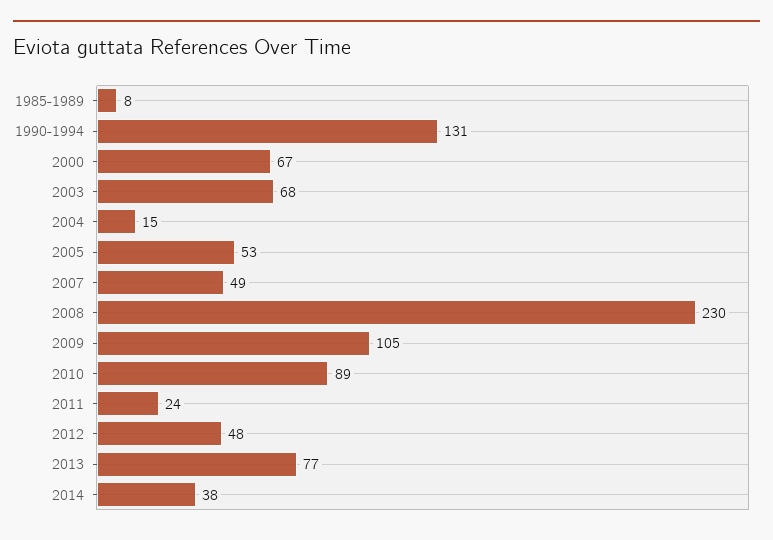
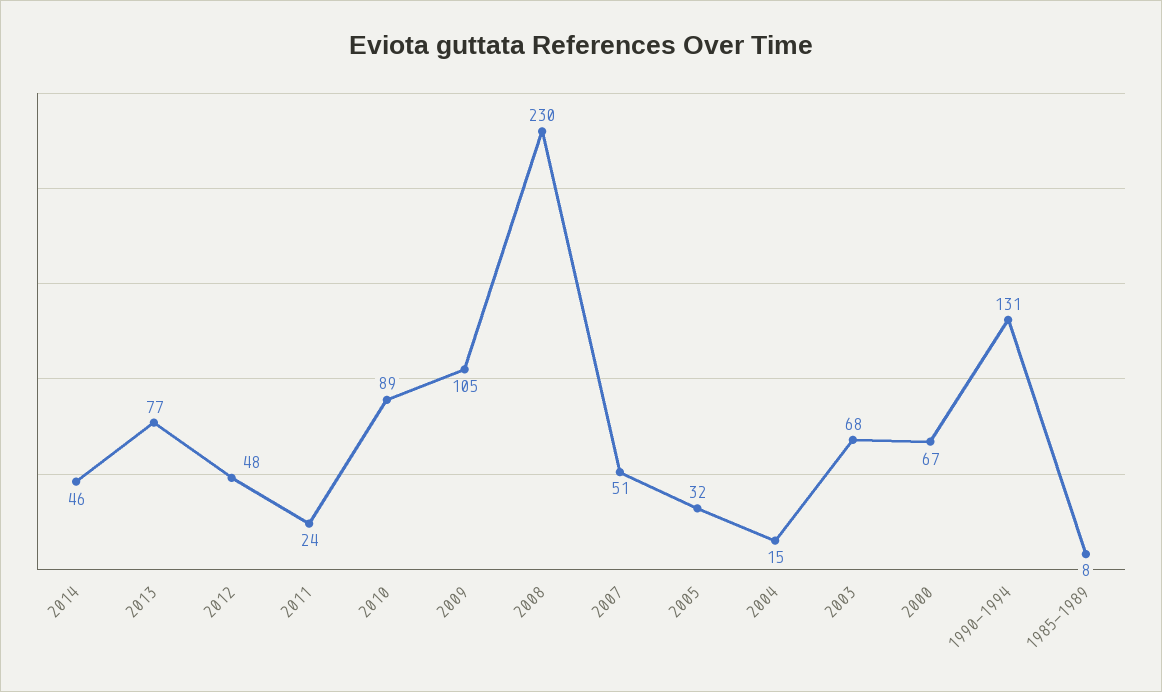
2005: 53 -> 32
2007: 49 -> 51
2014: 38 -> 46

